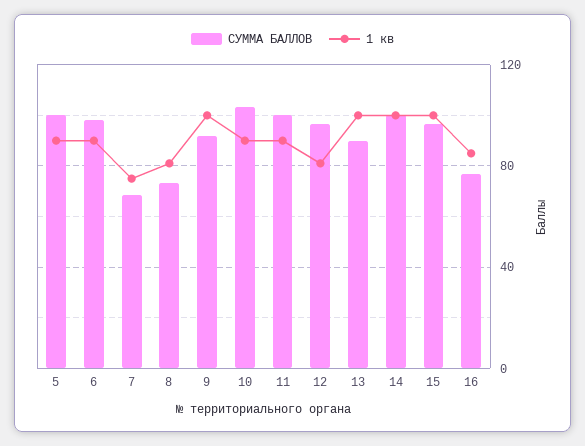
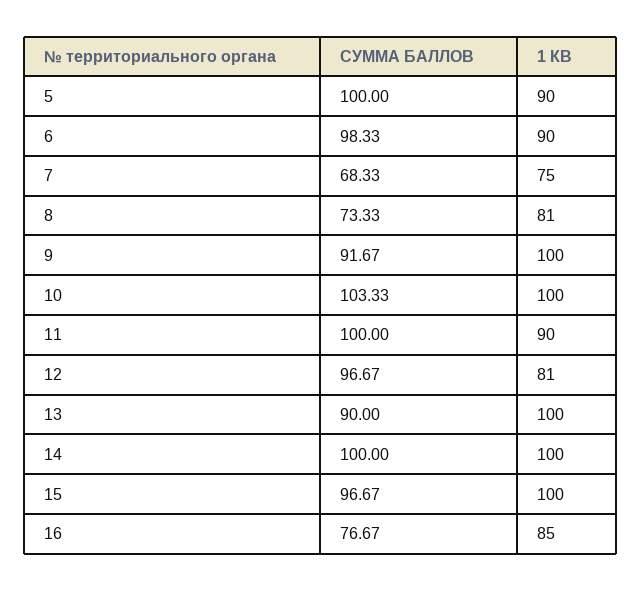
1 кв, 10: 90 -> 100

